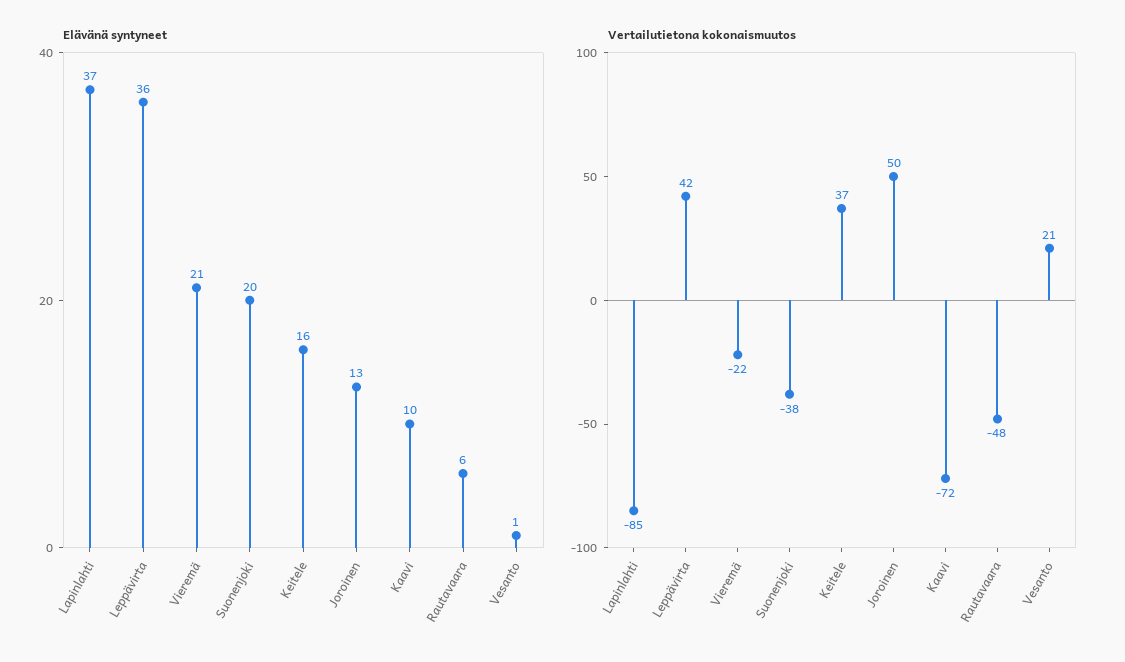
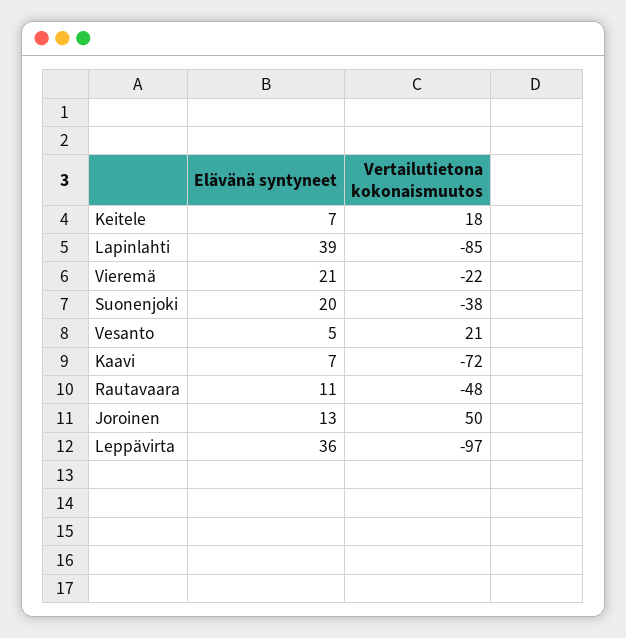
Elävänä syntyneet, Lapinlahti: 37 -> 39
Elävänä syntyneet, Keitele: 16 -> 7
Elävänä syntyneet, Kaavi: 10 -> 7
Elävänä syntyneet, Rautavaara: 6 -> 11
Elävänä syntyneet, Vesanto: 1 -> 5
Vertailutietona kokonaismuutos, Leppävirta: 42 -> -97
Vertailutietona kokonaismuutos, Keitele: 37 -> 18

